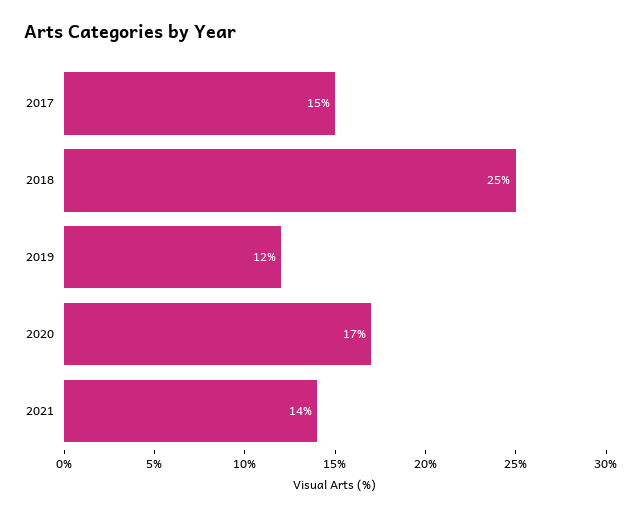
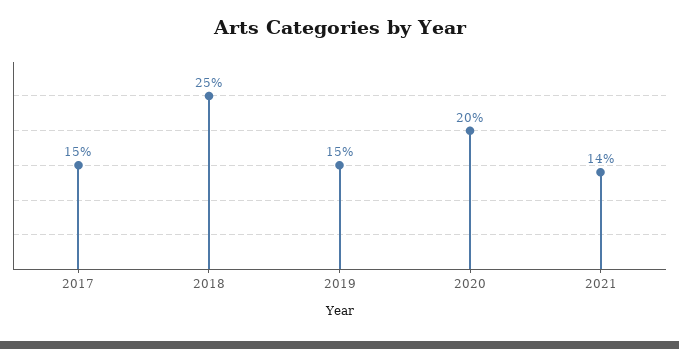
2019: 12 -> 15
2020: 17 -> 20

